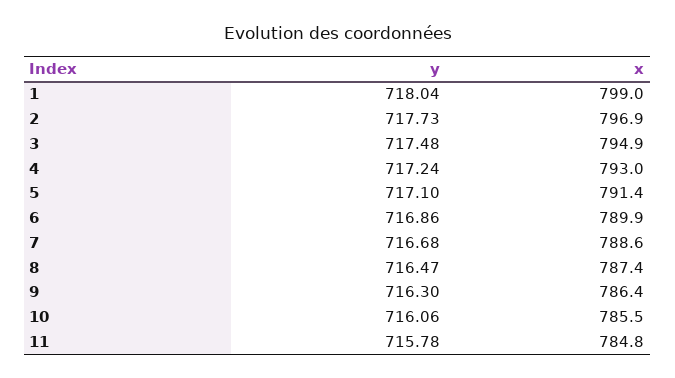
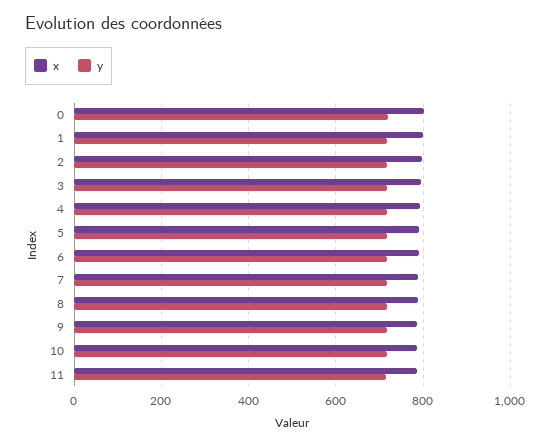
x, 0: none -> 800
y, 0: none -> 720

